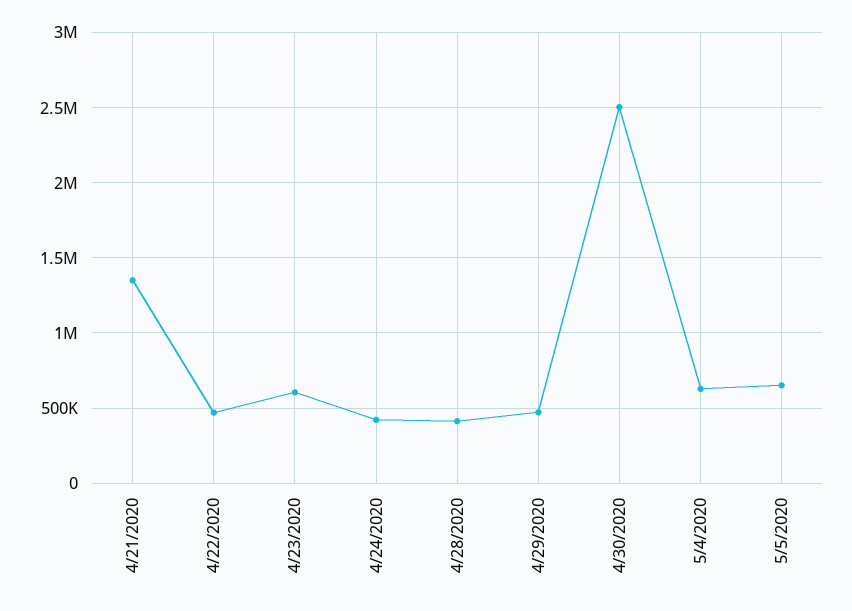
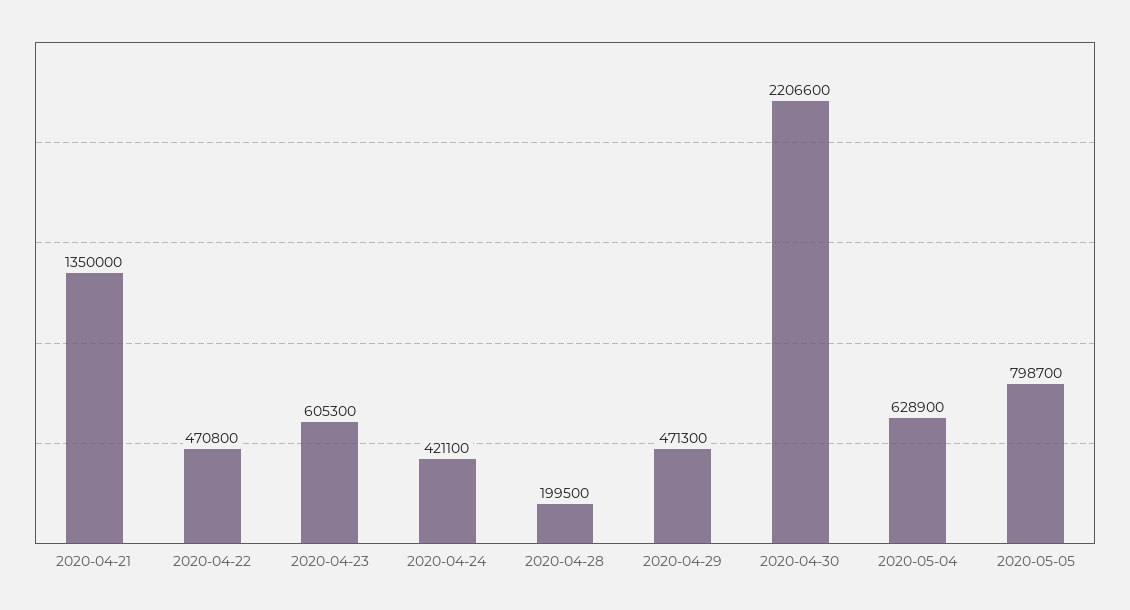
4/28/2020: 400000 -> 199500
4/30/2020: 2500000 -> 2206600
5/5/2020: 650000 -> 798700

